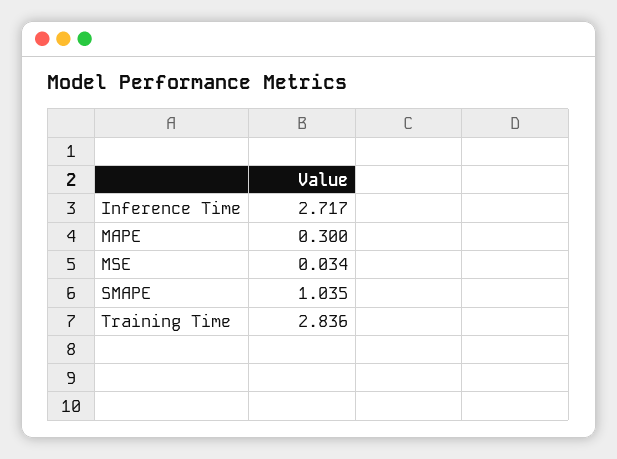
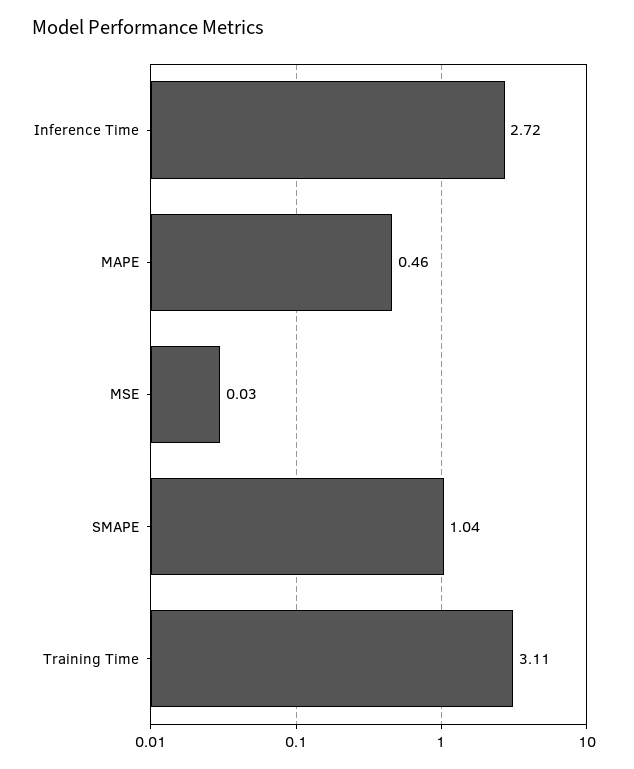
MAPE: 0.3 -> 0.46
Training Time: 2.836 -> 3.11

